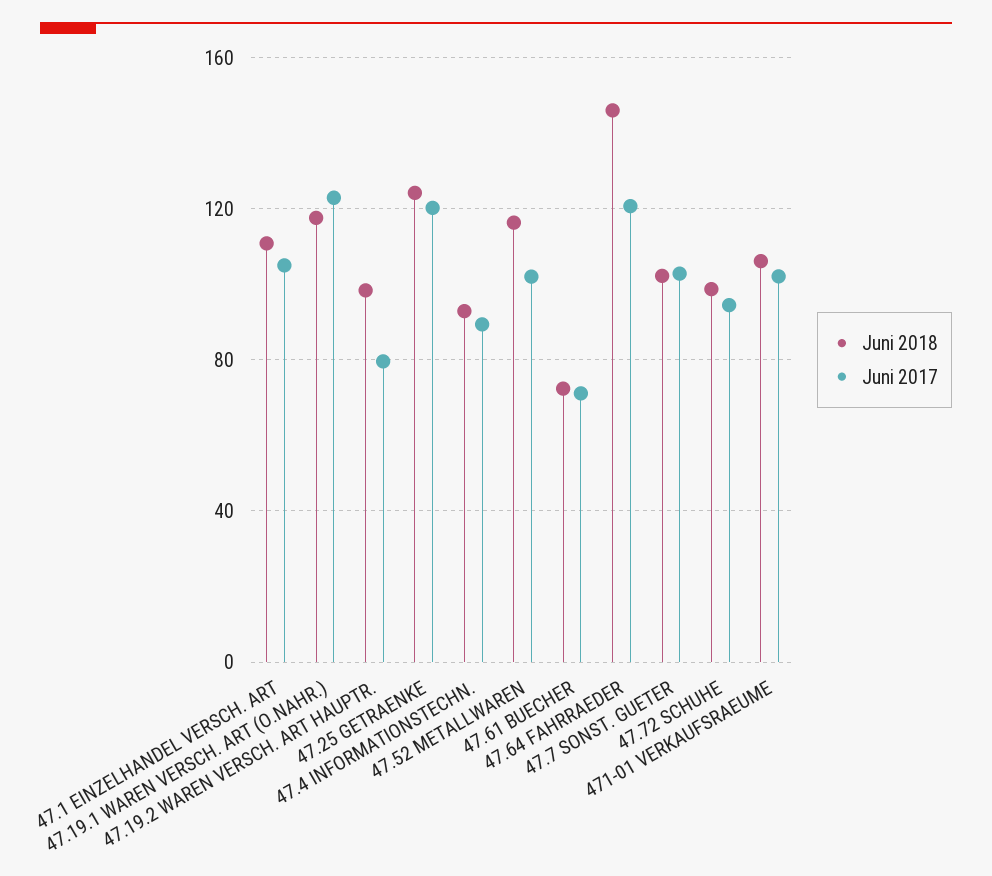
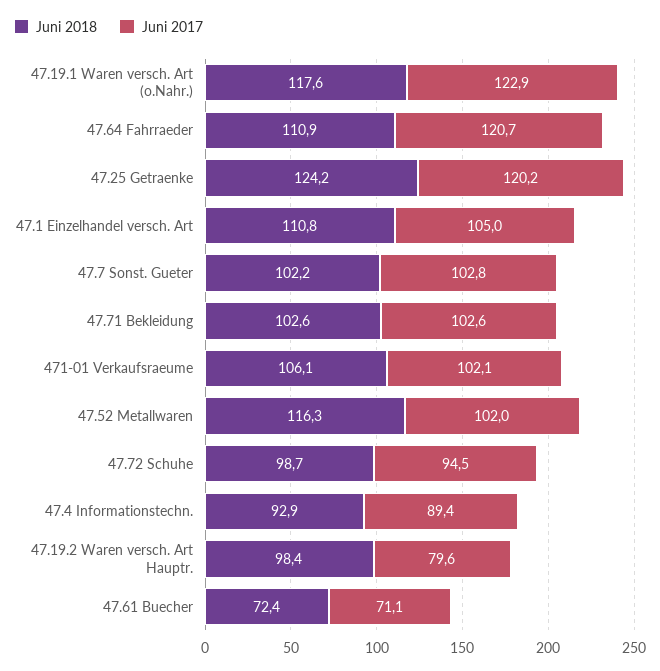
Juni 2018, 47.64 FAHRRAEDER: 145 -> 110.9
Juni 2018, 47.71 Bekleidung: none -> 102.6
Juni 2017, 47.71 Bekleidung: none -> 102.6

